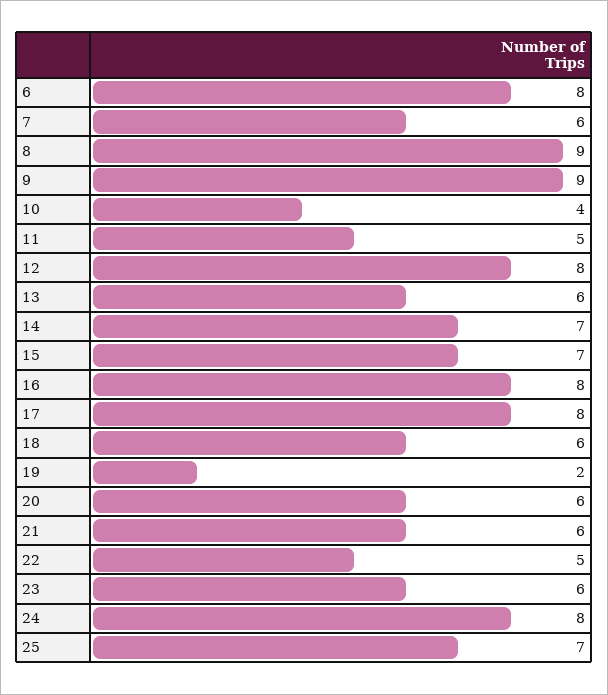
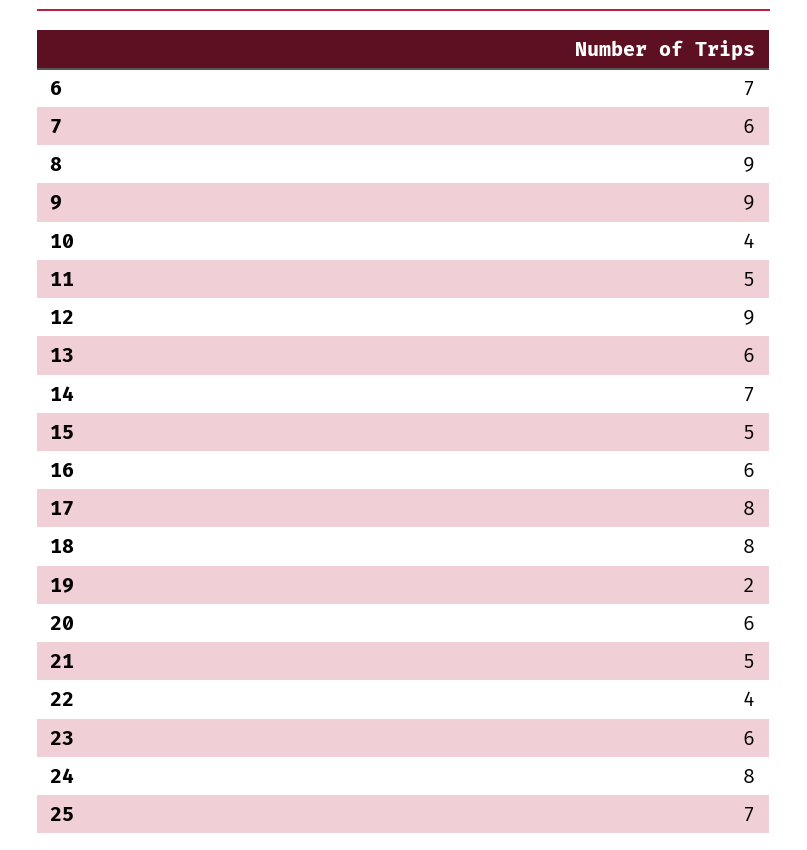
6: 8 -> 7
12: 8 -> 9
15: 7 -> 5
16: 8 -> 6
18: 6 -> 8
21: 6 -> 5
22: 5 -> 4

